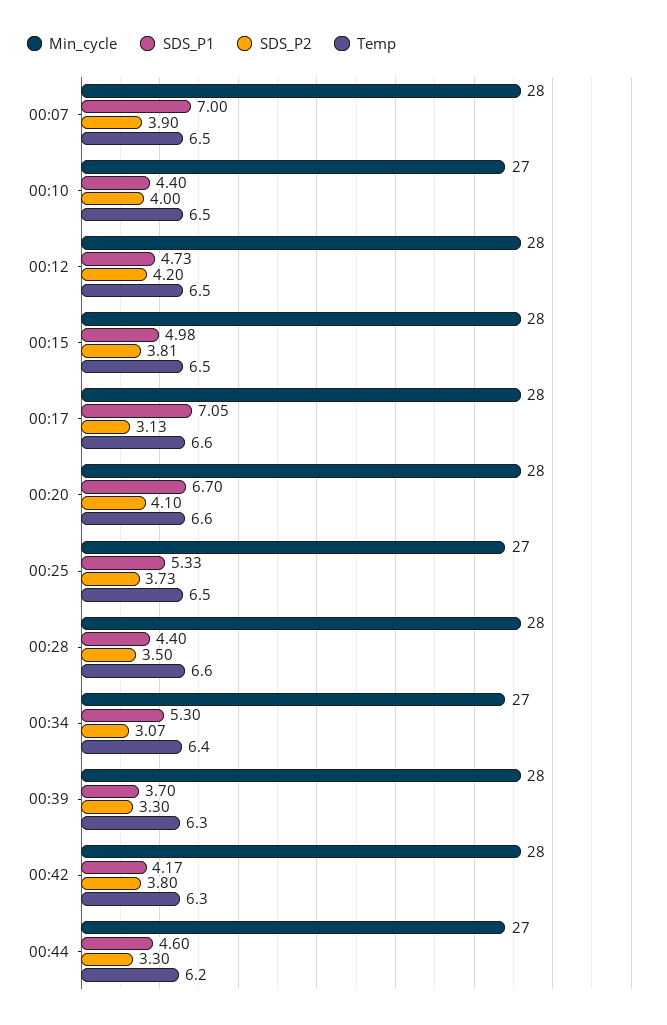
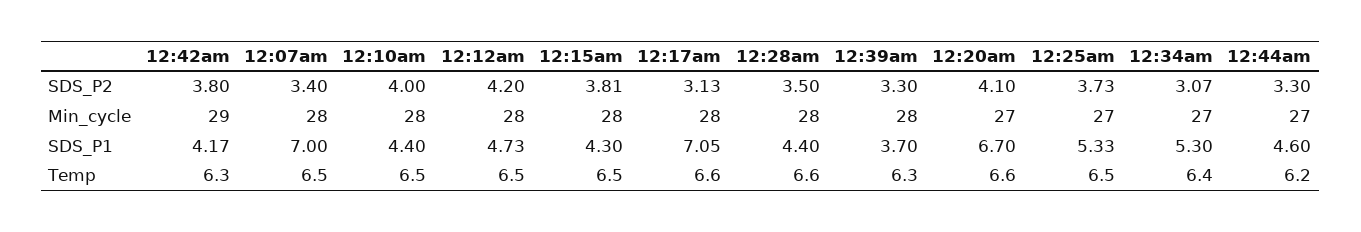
SDS_P2, 00:07: 3.9 -> 3.4
Min_cycle, 00:10: 27 -> 28
SDS_P1, 00:15: 4.98 -> 4.3
Min_cycle, 00:20: 28 -> 27
Min_cycle, 00:42: 28 -> 29

